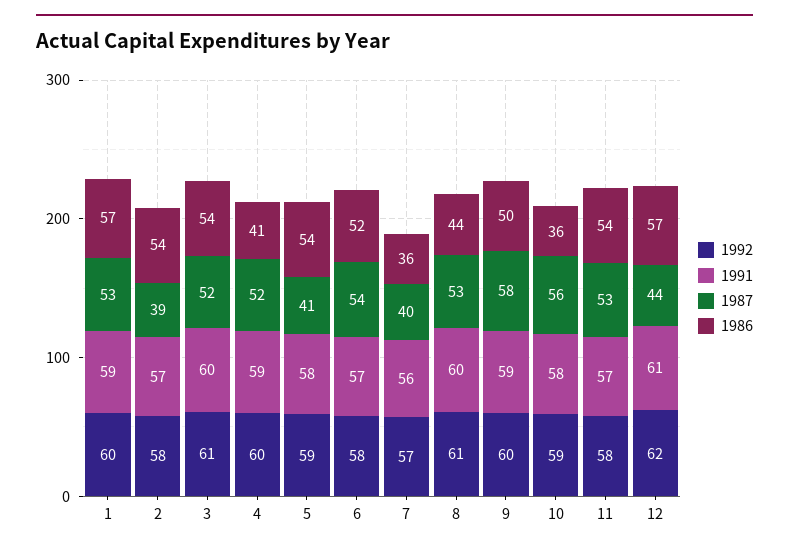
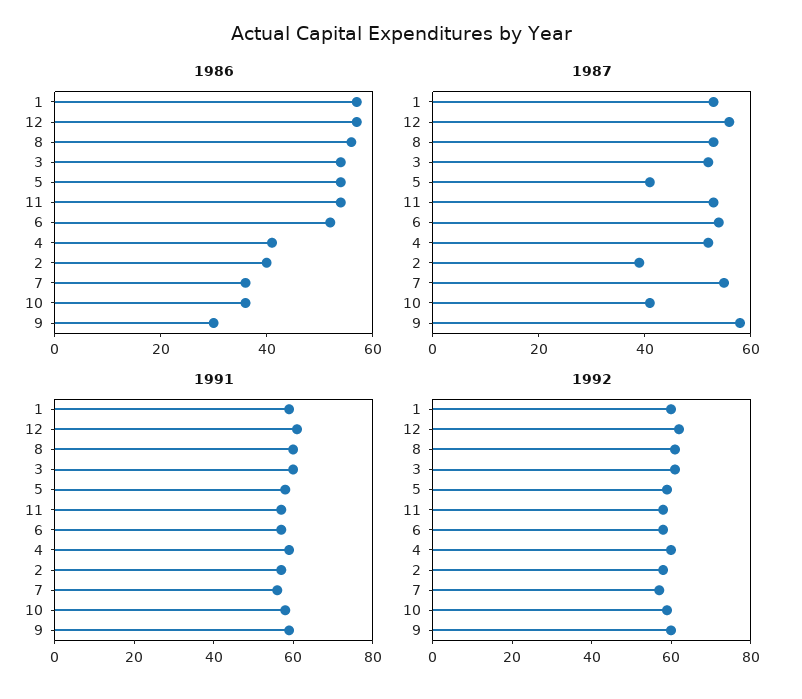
1986, 2: 54 -> 40
1987, 7: 40 -> 55
1986, 8: 44 -> 55
1986, 9: 50 -> 30
1987, 10: 56 -> 40
1987, 12: 44 -> 55

